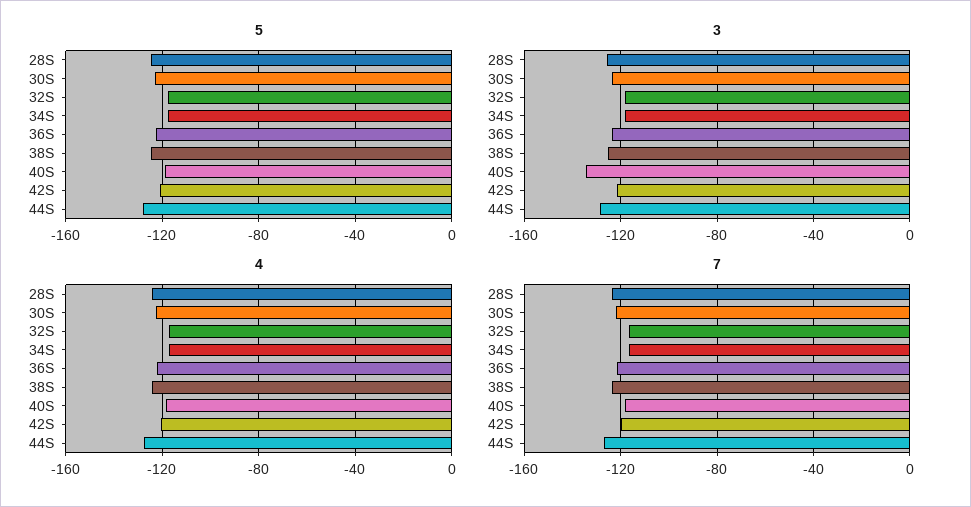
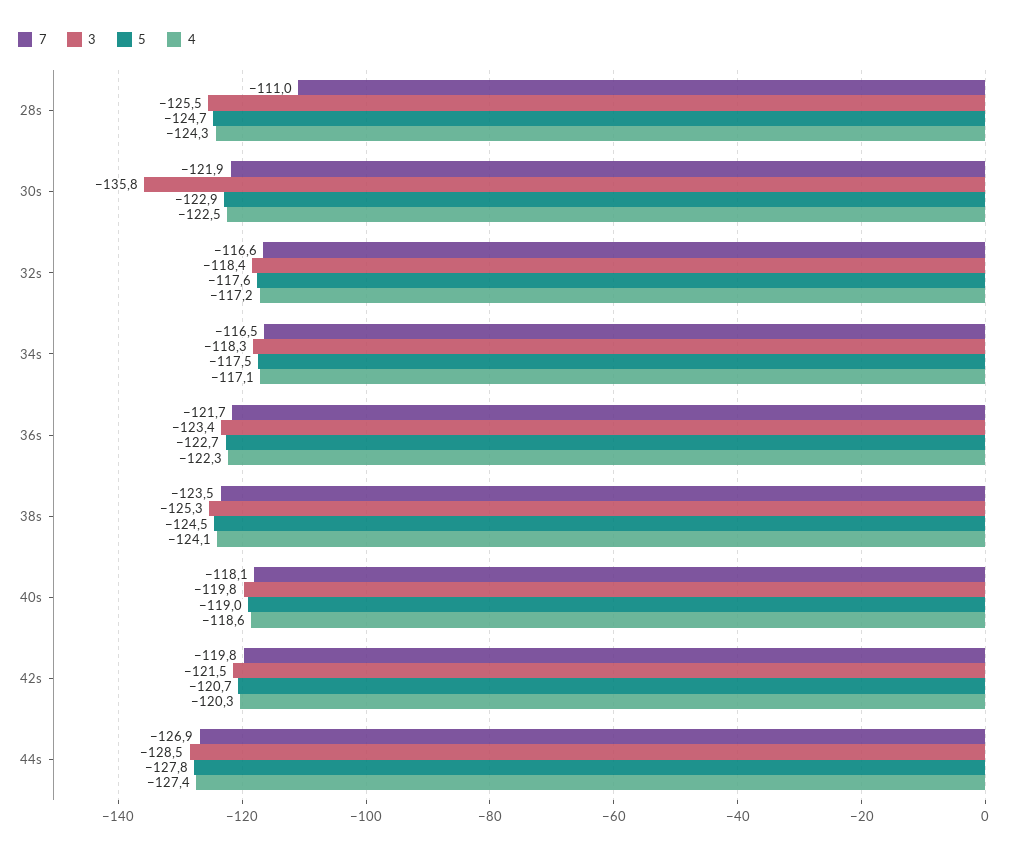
3, 30S: -125 -> -135.8
3, 40S: -135 -> -119.8
7, 28S: -125 -> -111

